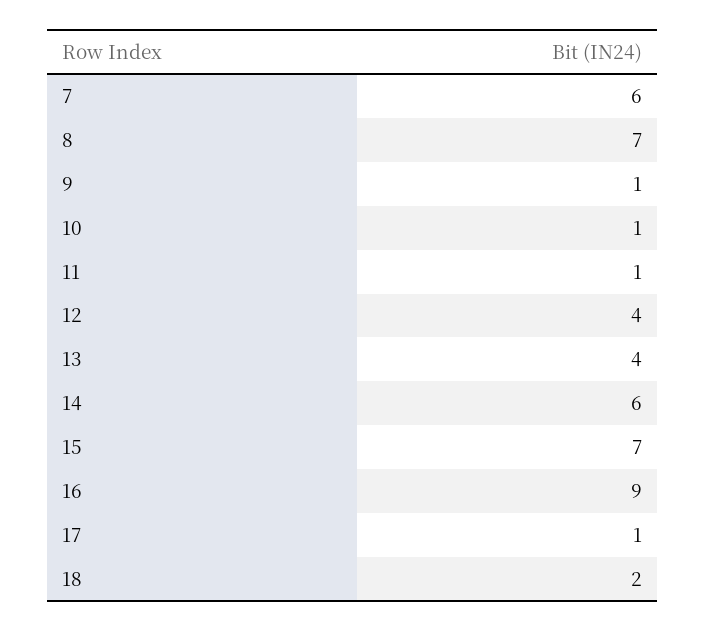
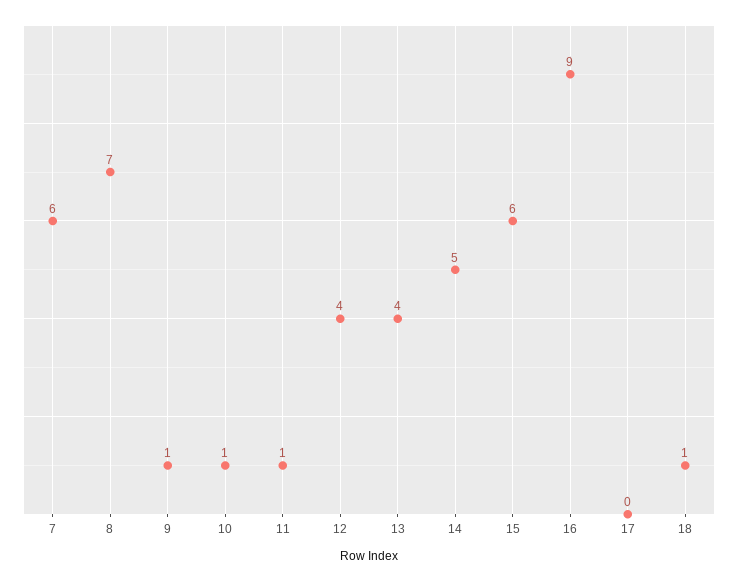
14: 6 -> 5
15: 7 -> 6
17: 1 -> 0
18: 2 -> 1

